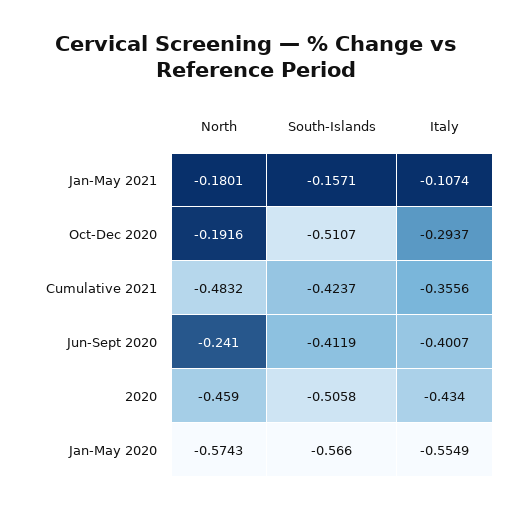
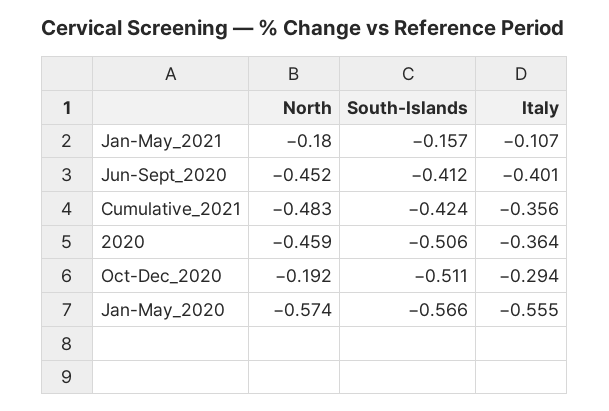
North, Jun-Sept 2020: -0.241 -> -0.452
Italy, 2020: -0.434 -> -0.364

